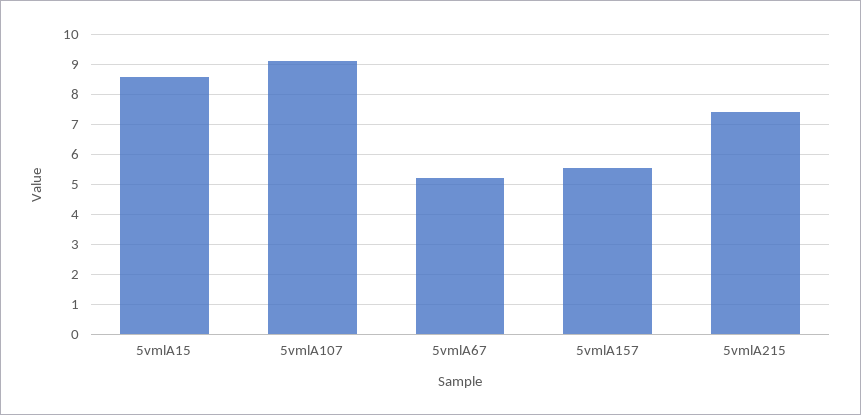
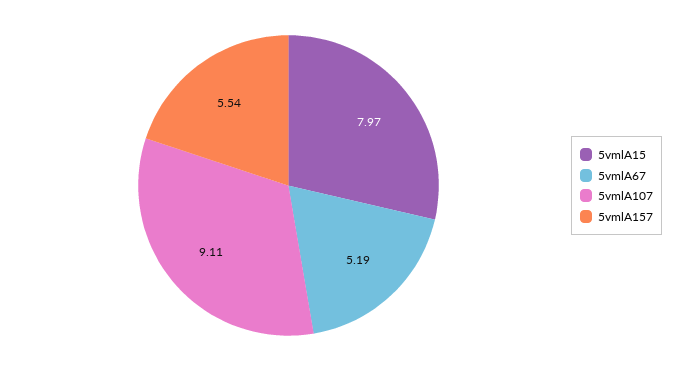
5vmlA15: 8.6 -> 7.97
5vmlA215: 7.4 -> none

